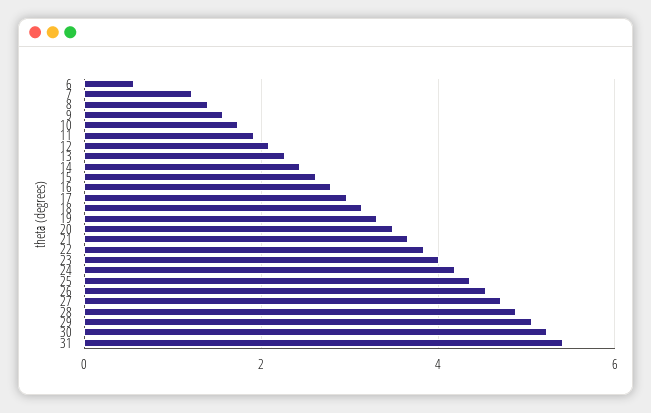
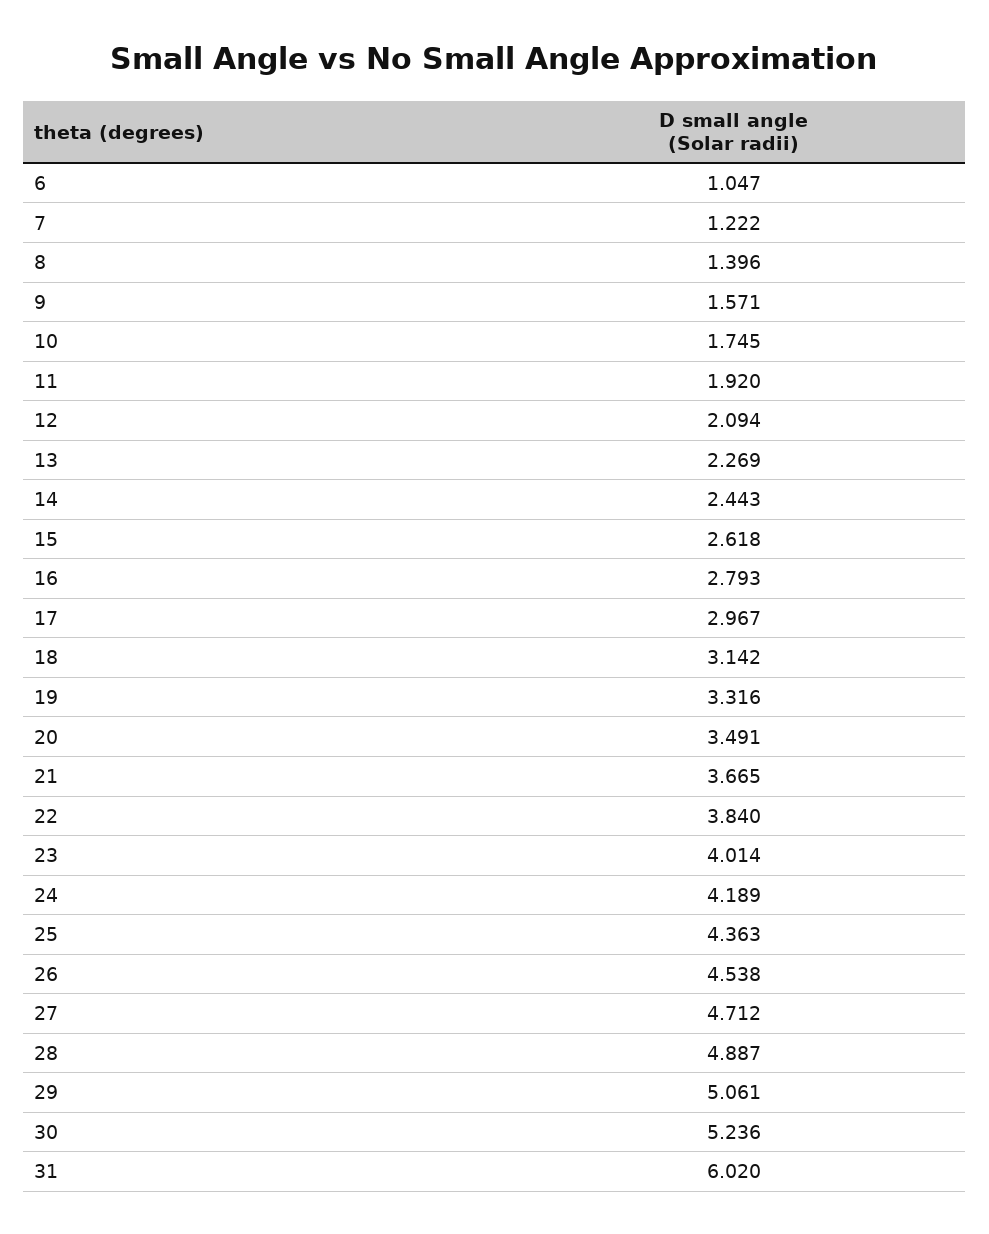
6: 0.6 -> 1.047
31: 5.4 -> 6.02

